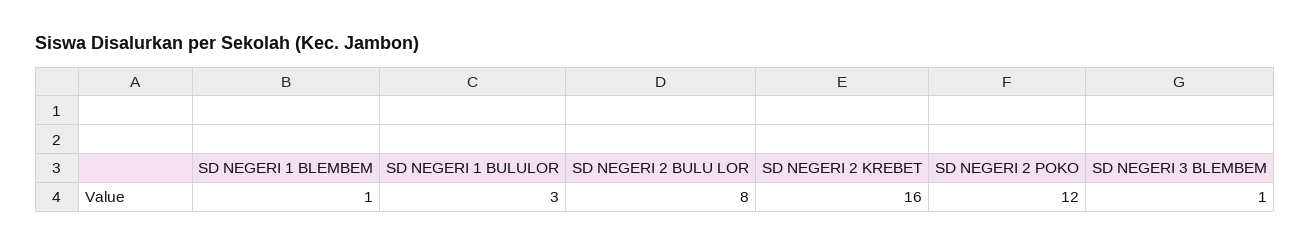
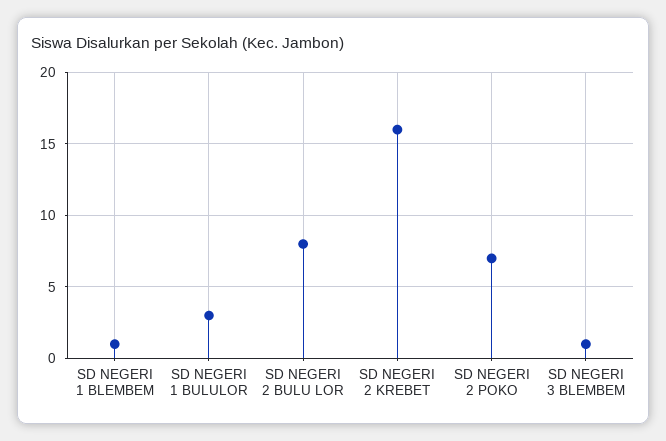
SD NEGERI 2 POKO: 12 -> 7

